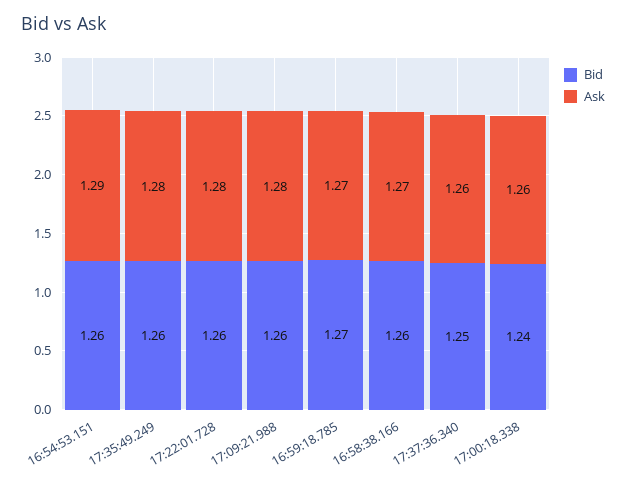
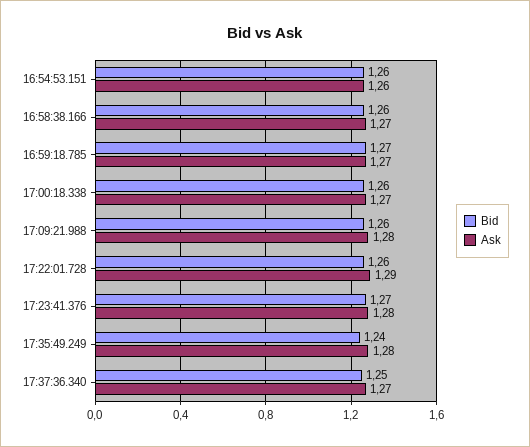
Ask, 16:54:53.151: 1.29 -> 1.26
Bid, 17:35:49.249: 1.26 -> 1.24
Ask, 17:22:01.728: 1.28 -> 1.29
Ask, 17:37:36.340: 1.26 -> 1.27
Bid, 17:00:18.338: 1.24 -> 1.26
Ask, 17:00:18.338: 1.26 -> 1.27
Bid, 17:23:41.376: none -> 1.27
Ask, 17:23:41.376: none -> 1.28

